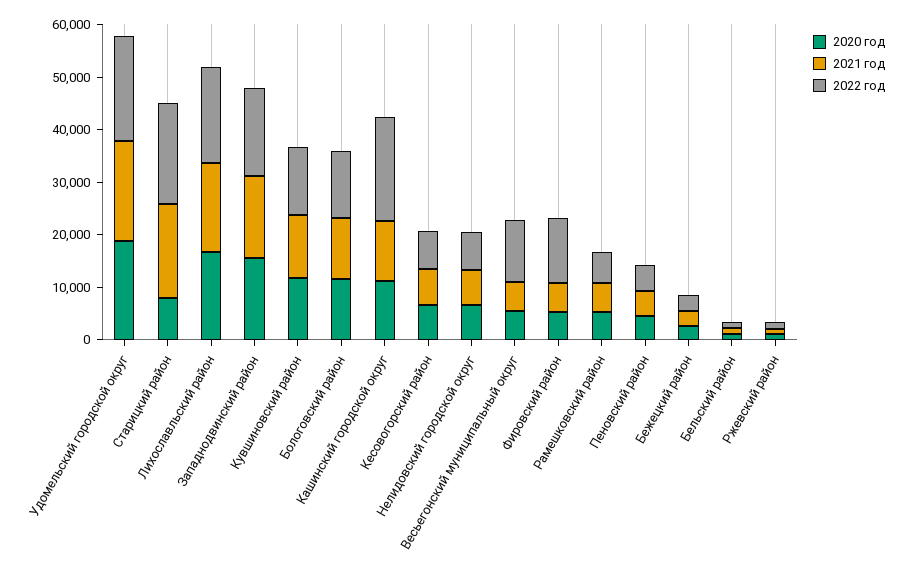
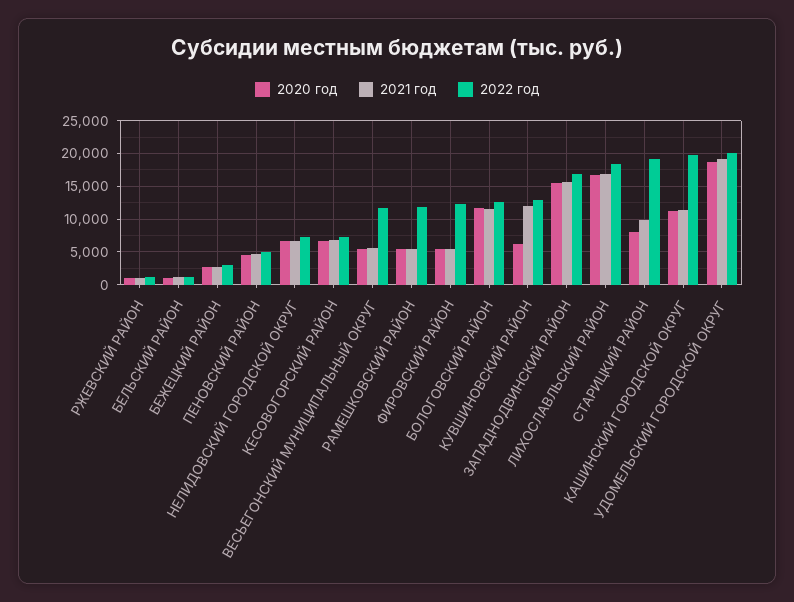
2021 год, Старицкий район: 18000 -> 10000
2020 год, Кувшиновский район: 12000 -> 6000
2022 год, Рамешковский район: 6000 -> 12000

